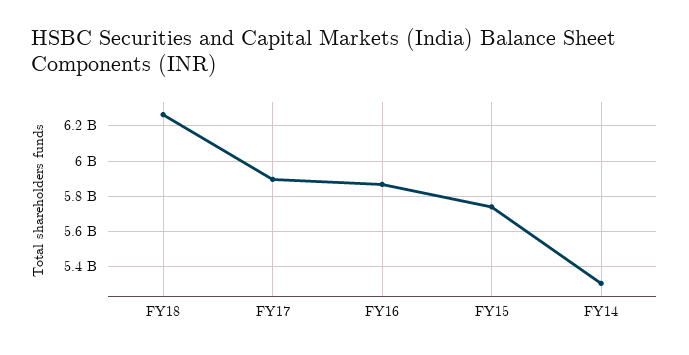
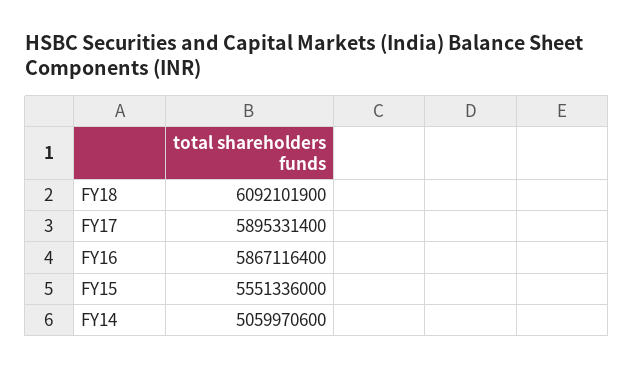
FY18: 6250000000 -> 6092101900
FY15: 5750000000 -> 5551336000
FY14: 5300000000 -> 5059970600

